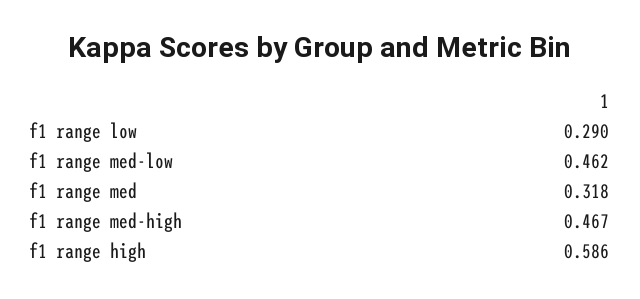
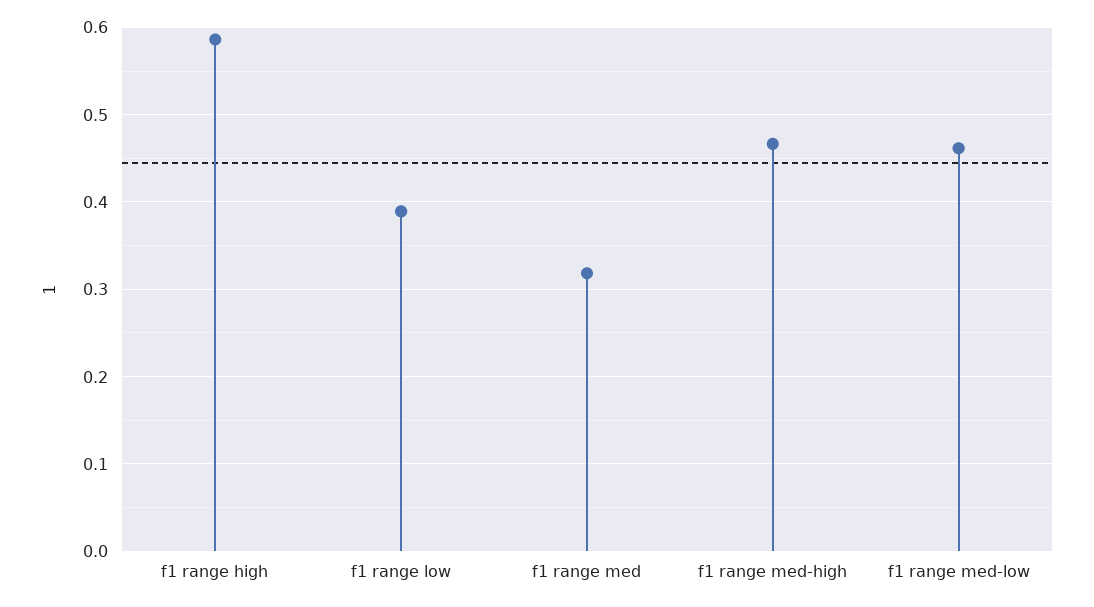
f1 range low: 0.29 -> 0.39

